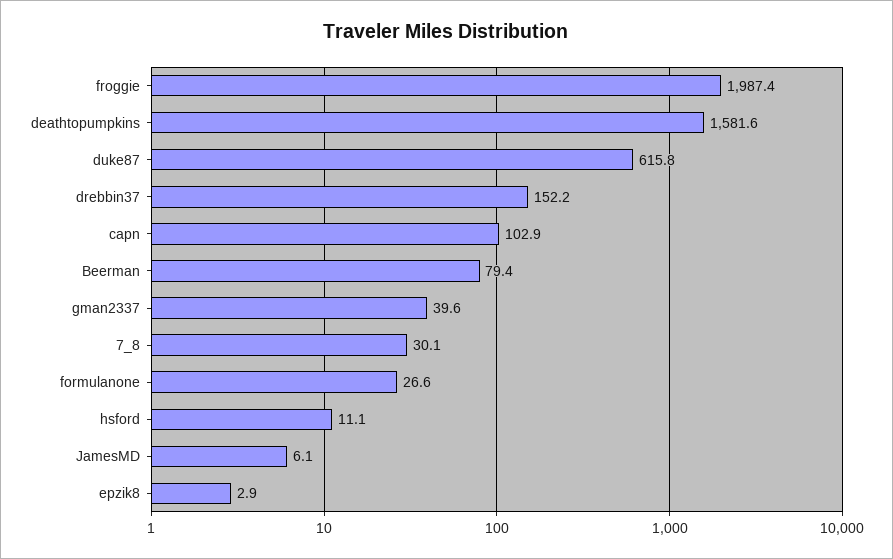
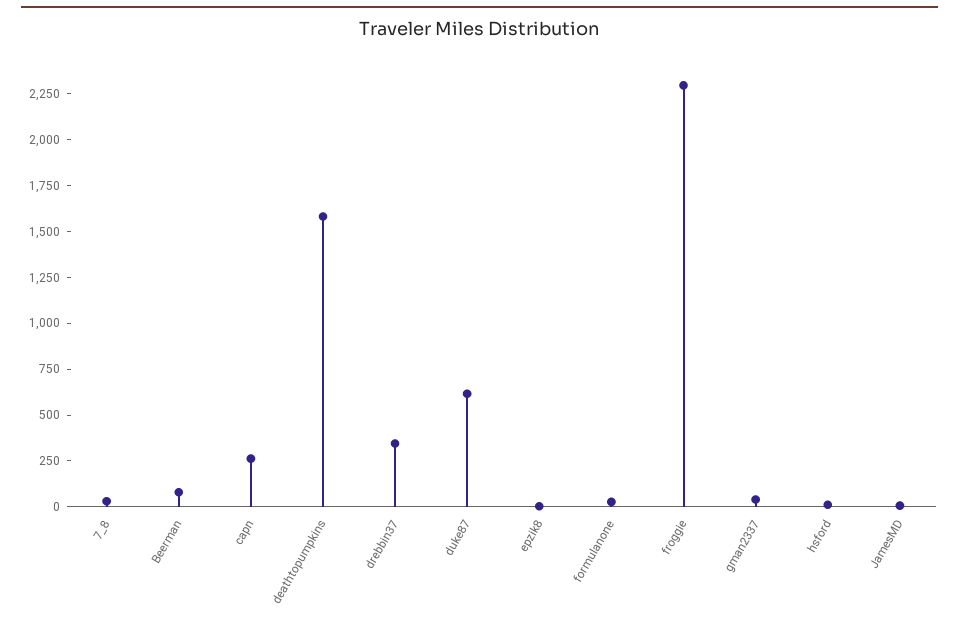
froggie: 1987.4 -> 2300
drebbin37: 152.2 -> 350
capn: 102.9 -> 250

